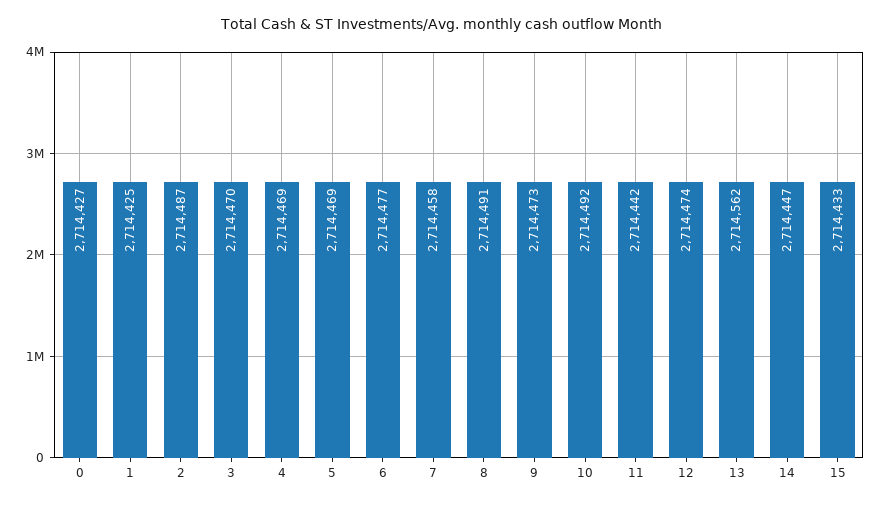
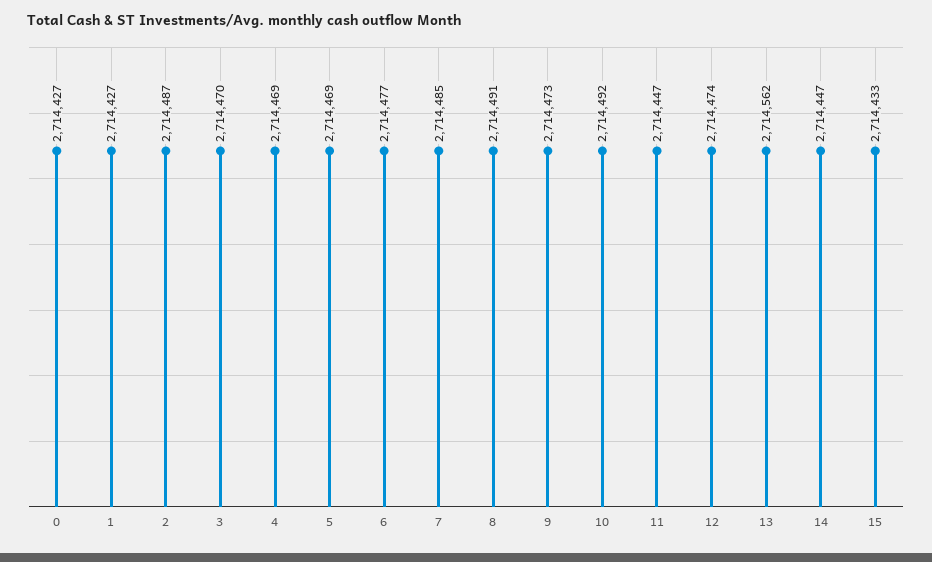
1: 2714425 -> 2714427
7: 2714458 -> 2714485
11: 2714442 -> 2714447

